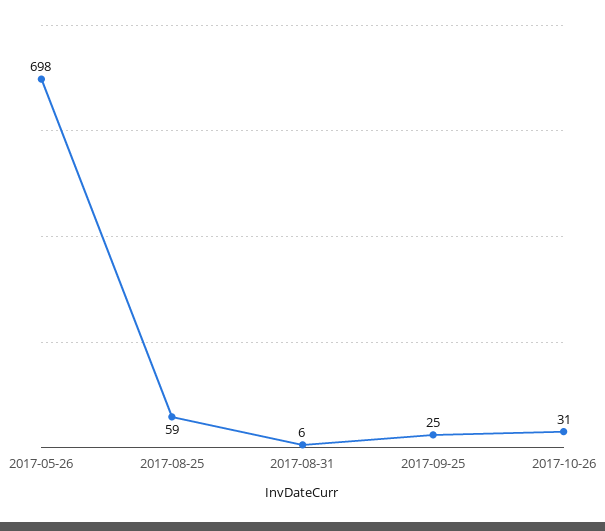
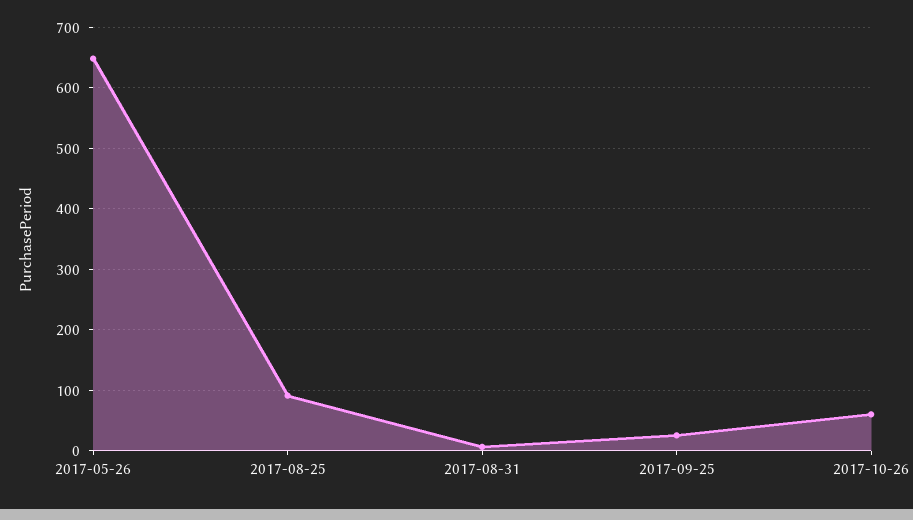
2017-05-26: 698 -> 650
2017-08-25: 59 -> 90
2017-10-26: 31 -> 60

